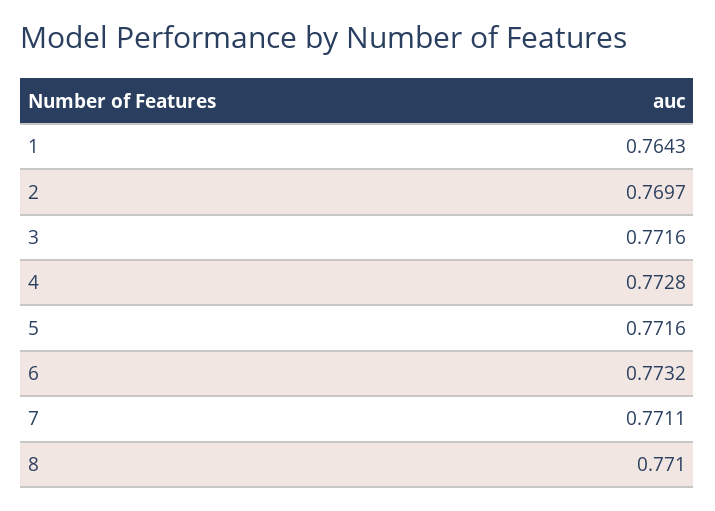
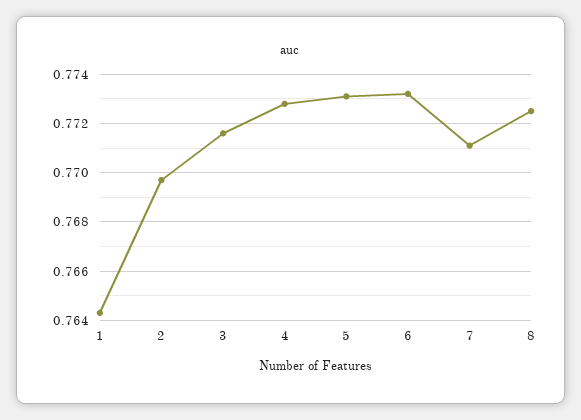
5: 0.7716 -> 0.773
8: 0.771 -> 0.7725

